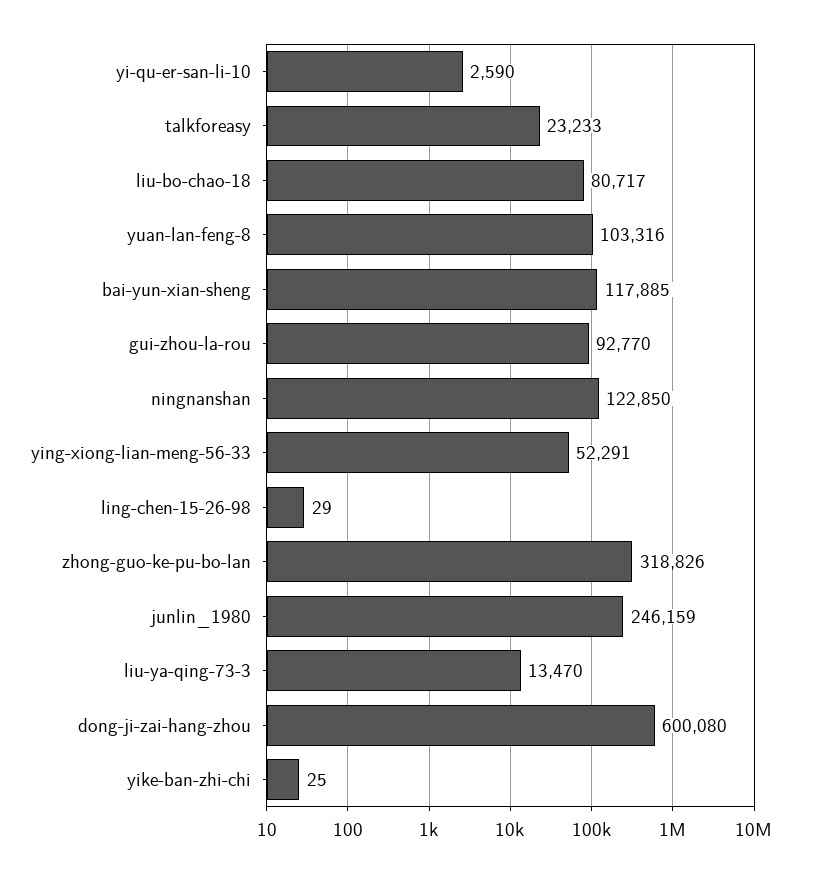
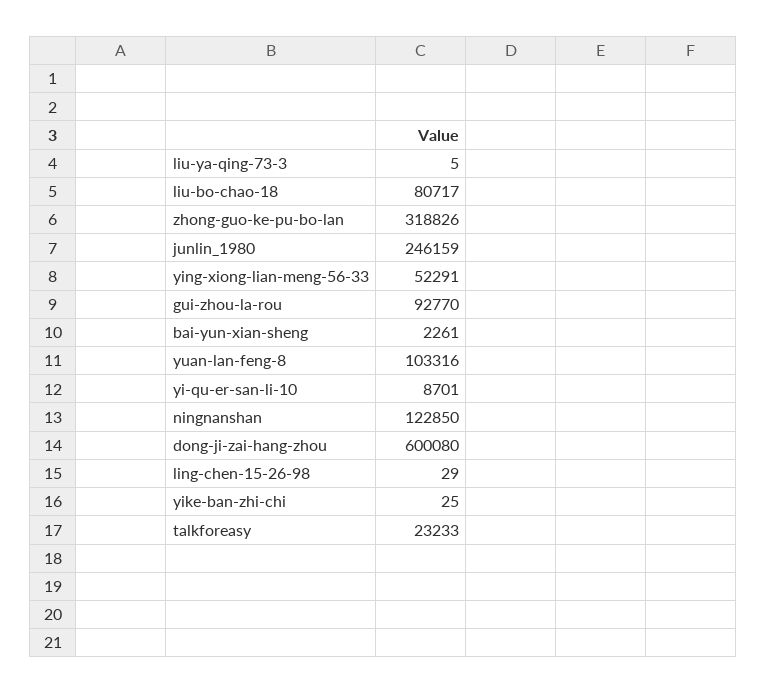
yi-qu-er-san-li-10: 2590 -> 8701
bai-yun-xian-sheng: 117885 -> 2261
liu-ya-qing-73-3: 13470 -> 5

